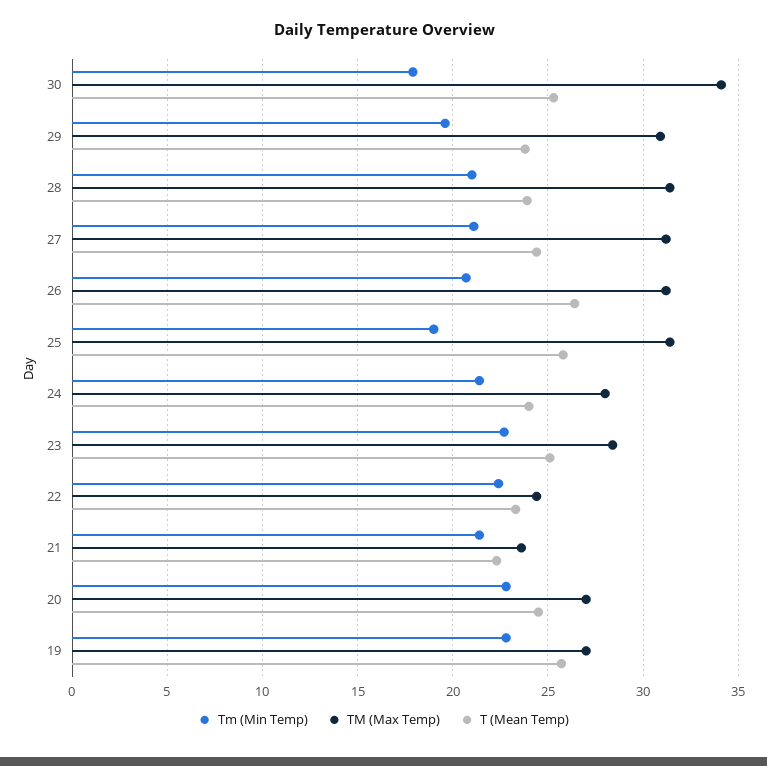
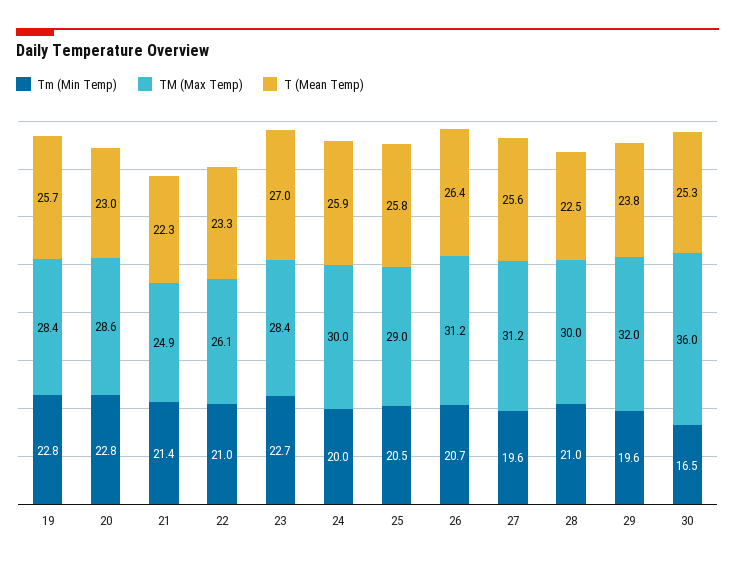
Tm (Min Temp), 30: 18 -> 16.5
TM (Max Temp), 30: 34 -> 36
TM (Max Temp), 29: 31 -> 32
TM (Max Temp), 28: 31.5 -> 30
T (Mean Temp), 28: 24 -> 22.5
Tm (Min Temp), 27: 21 -> 19.6
T (Mean Temp), 27: 24.5 -> 25.6
Tm (Min Temp), 25: 19 -> 20.5
TM (Max Temp), 25: 31.5 -> 29
Tm (Min Temp), 24: 21.5 -> 20
TM (Max Temp), 24: 28 -> 30
T (Mean Temp), 24: 24 -> 25.9
T (Mean Temp), 23: 25 -> 27
Tm (Min Temp), 22: 22.5 -> 21
TM (Max Temp), 22: 24.5 -> 26.1
TM (Max Temp), 21: 23.5 -> 24.9
TM (Max Temp), 20: 27 -> 28.6
T (Mean Temp), 20: 24.5 -> 23
TM (Max Temp), 19: 27 -> 28.4

